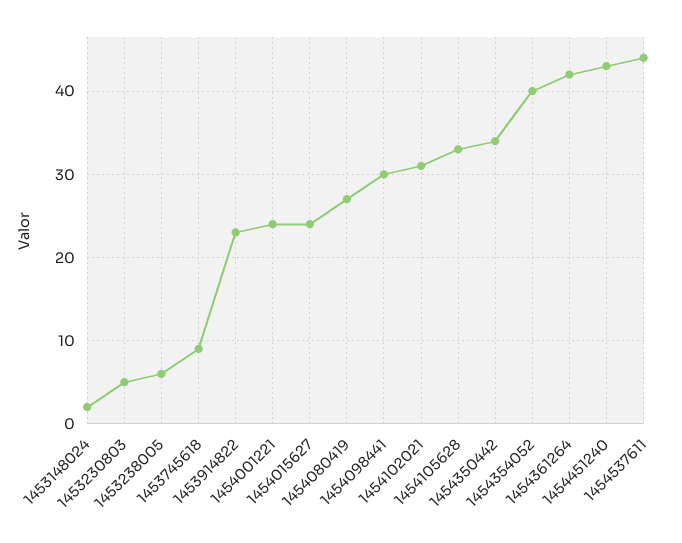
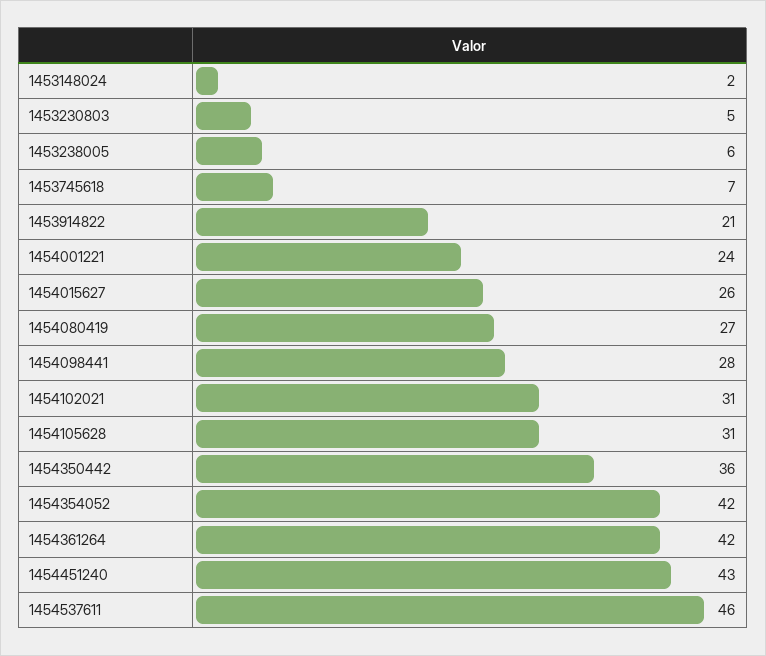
1453745618: 9 -> 7
1453914822: 23 -> 21
1454015627: 24 -> 26
1454098441: 30 -> 28
1454105628: 33 -> 31
1454350442: 34 -> 36
1454354052: 40 -> 42
1454537611: 44 -> 46

